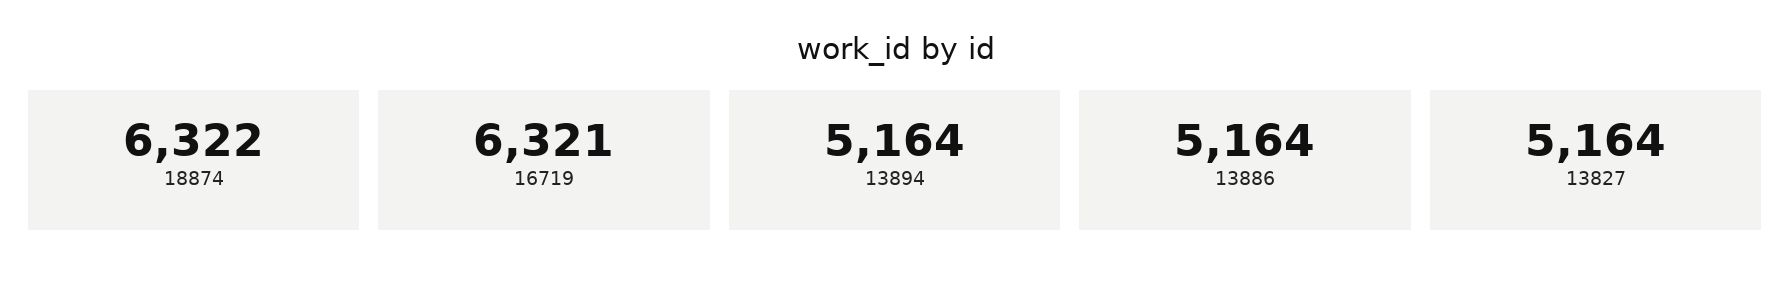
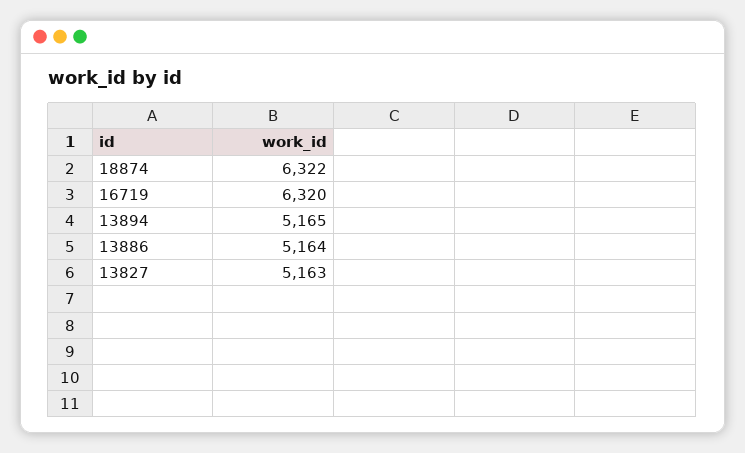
16719: 6321 -> 6320
13894: 5164 -> 5165
13827: 5164 -> 5163

